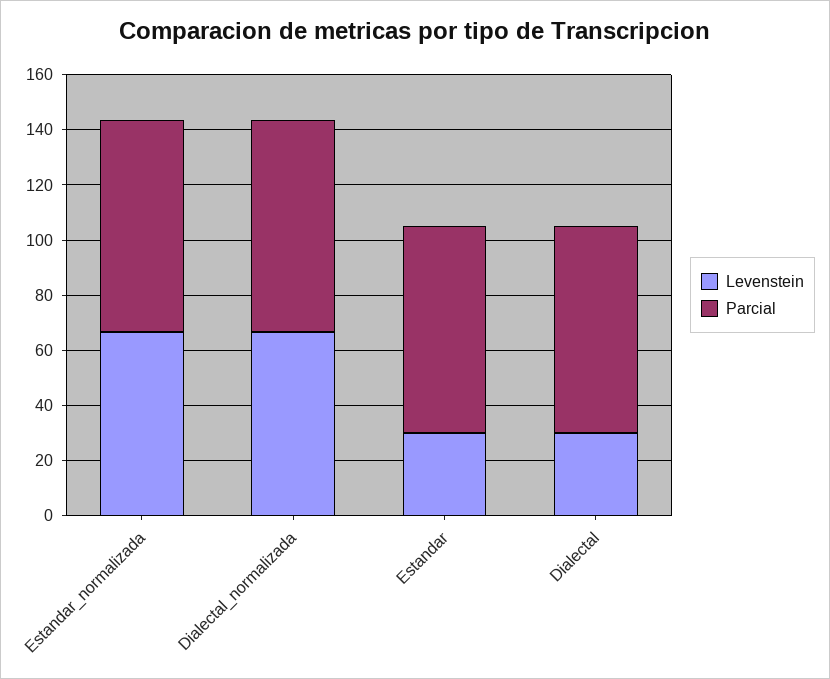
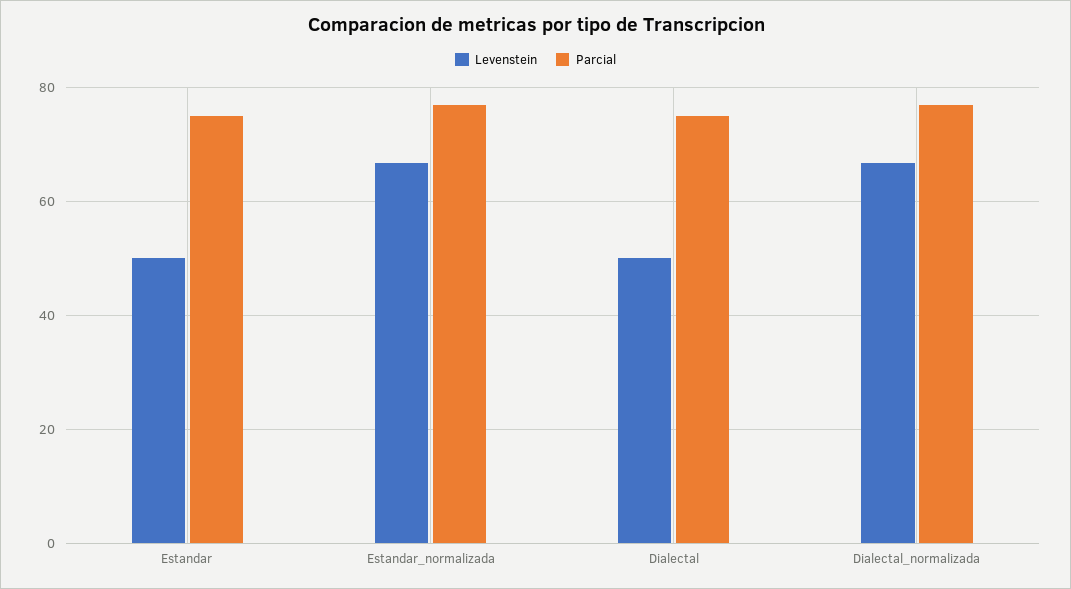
Levenstein, Estandar: 30 -> 50
Levenstein, Dialectal: 30 -> 50

